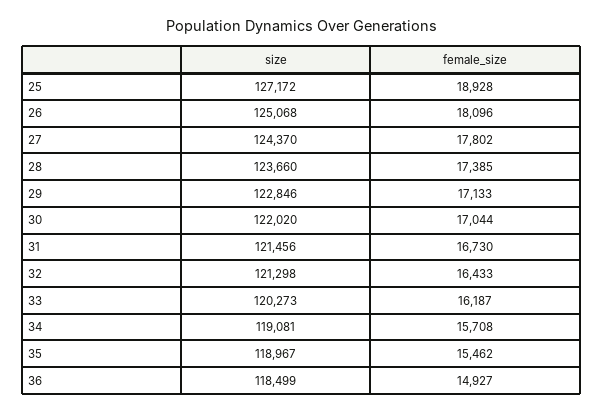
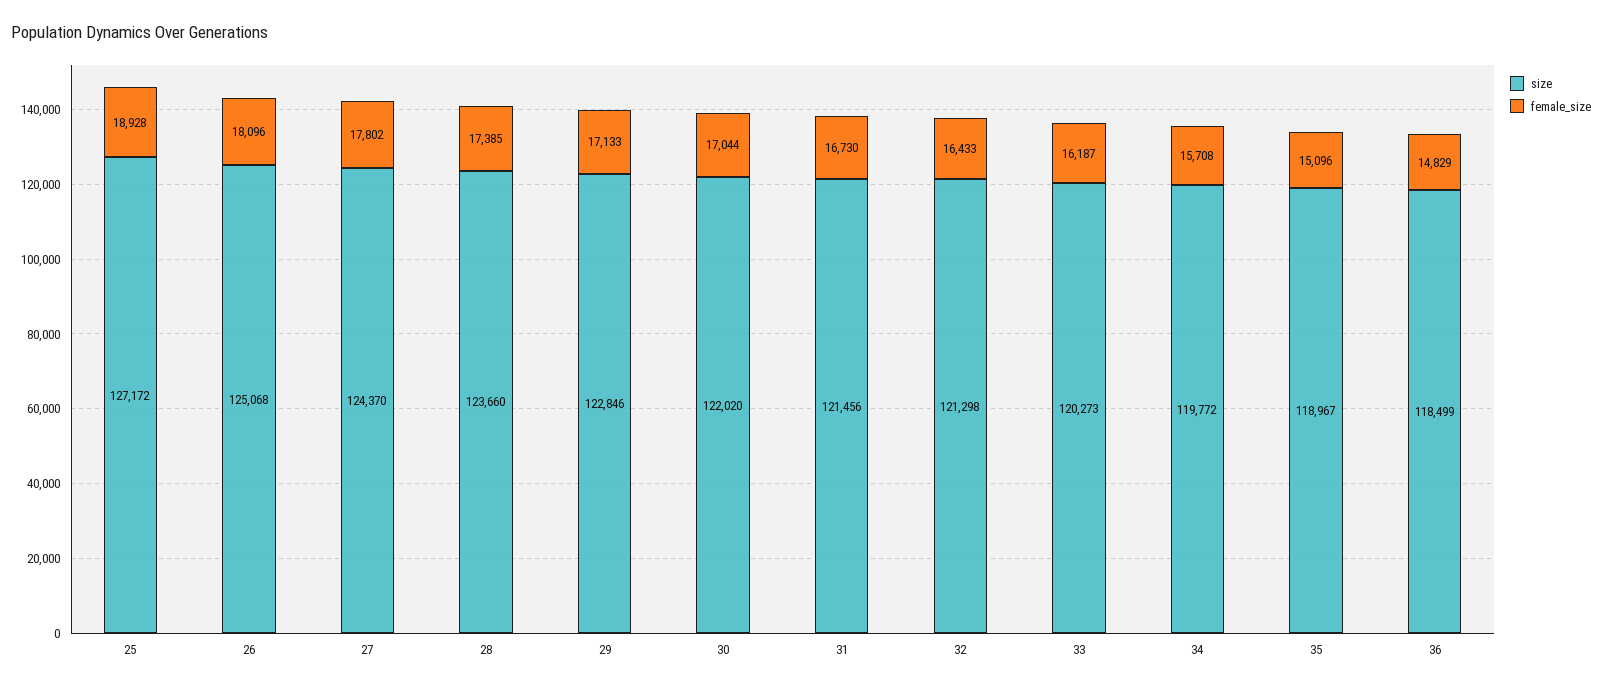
size, 34: 119081 -> 119772
female_size, 35: 15462 -> 15096
female_size, 36: 14927 -> 14829

